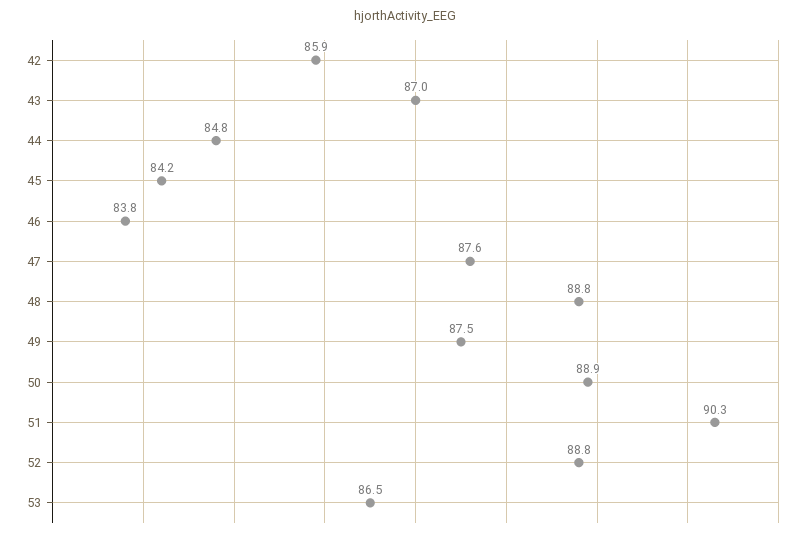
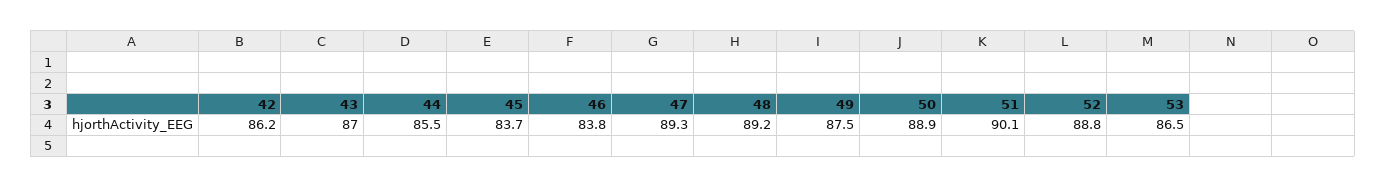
42: 85.9 -> 86.2
44: 84.8 -> 85.5
45: 84.2 -> 83.7
47: 87.6 -> 89.3
48: 88.8 -> 89.2
51: 90.3 -> 90.1

